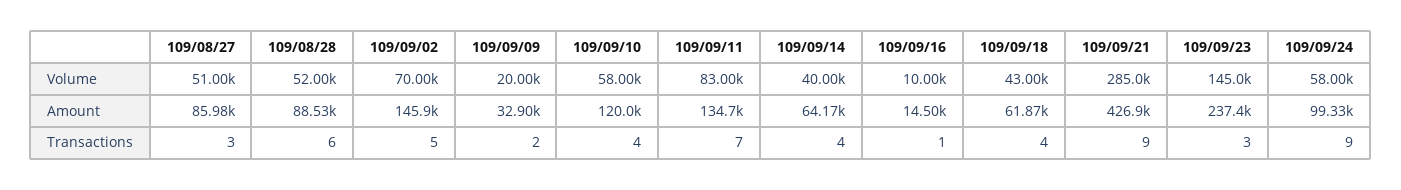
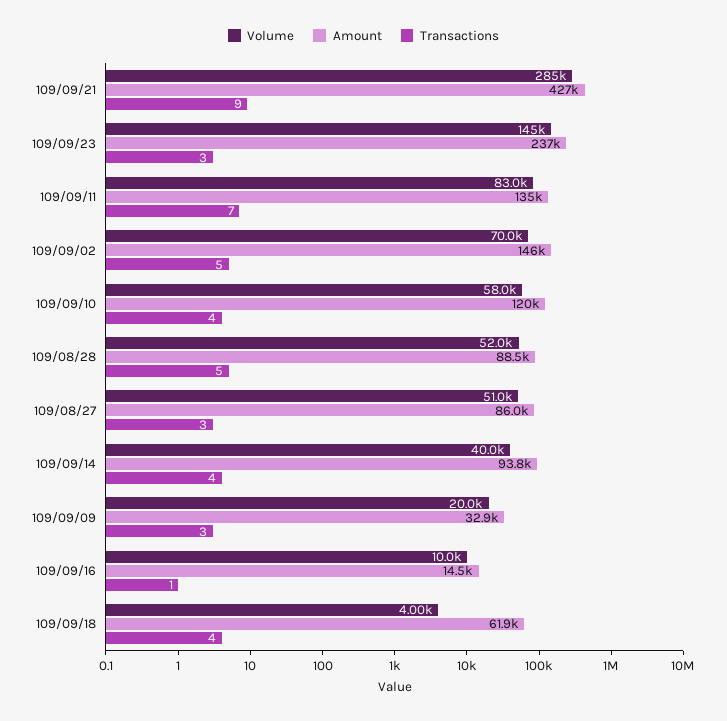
Volume, 109/09/18: 43000 -> 4000
Volume, 109/09/24: 58000 -> none
Amount, 109/09/14: 64170 -> 93800
Amount, 109/09/24: 99330 -> none
Transactions, 109/08/28: 6 -> 5
Transactions, 109/09/09: 2 -> 3
Transactions, 109/09/24: 9 -> none

